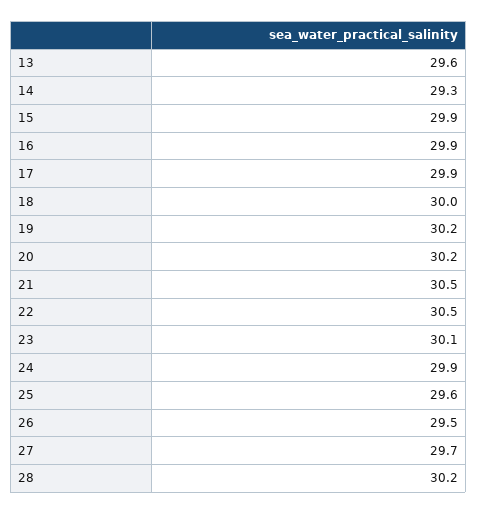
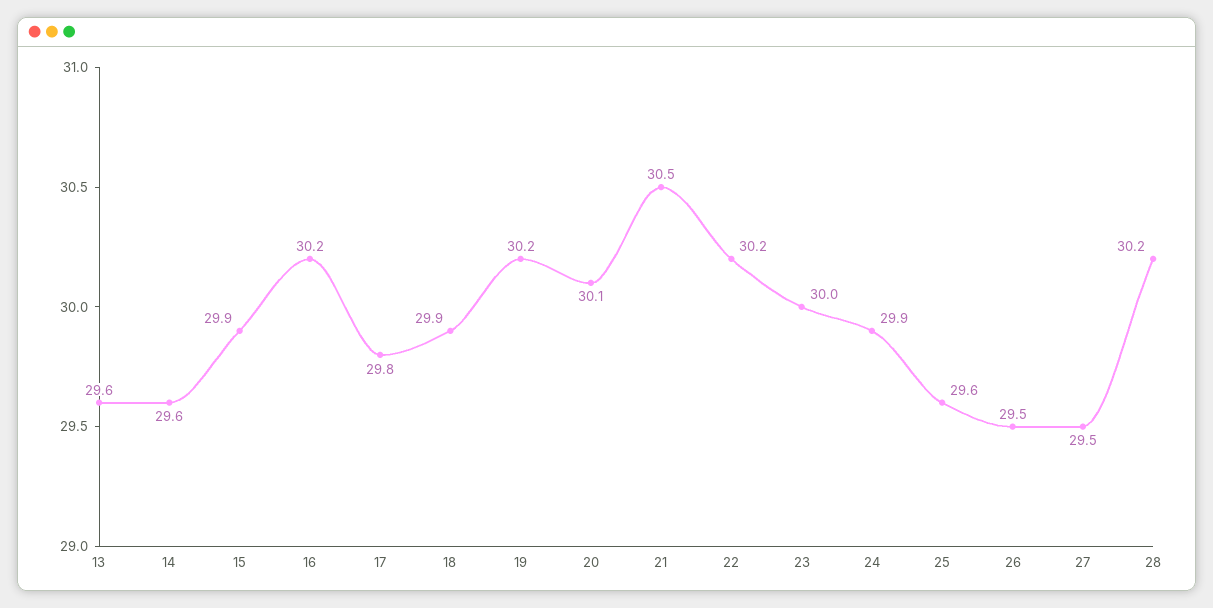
14: 29.3 -> 29.6
16: 29.9 -> 30.2
17: 29.9 -> 29.8
18: 30 -> 29.9
20: 30.2 -> 30.1
22: 30.5 -> 30.2
23: 30.1 -> 30
27: 29.7 -> 29.5

